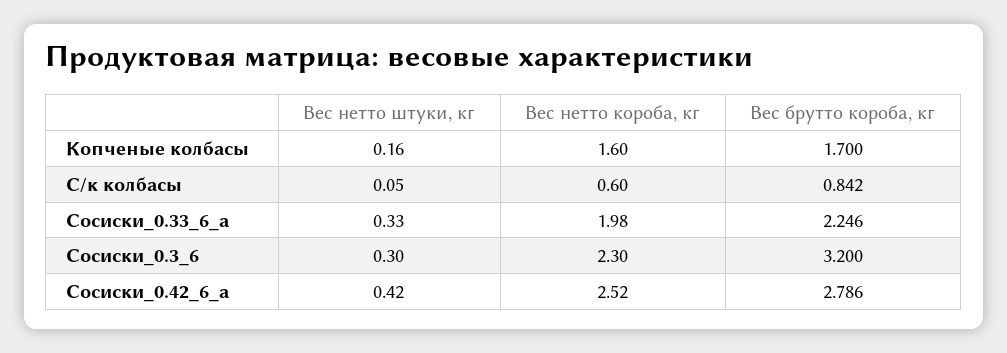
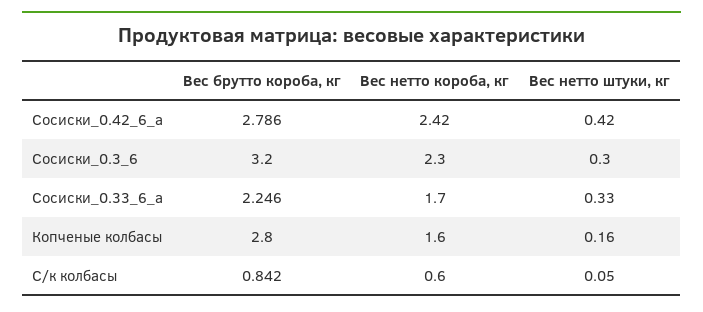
Вес брутто короба, кг, Копченые колбасы: 1.7 -> 2.8
Вес нетто короба, кг, Сосиски_0.33_6_a: 1.98 -> 1.7
Вес нетто короба, кг, Сосиски_0.42_6_a: 2.52 -> 2.42

